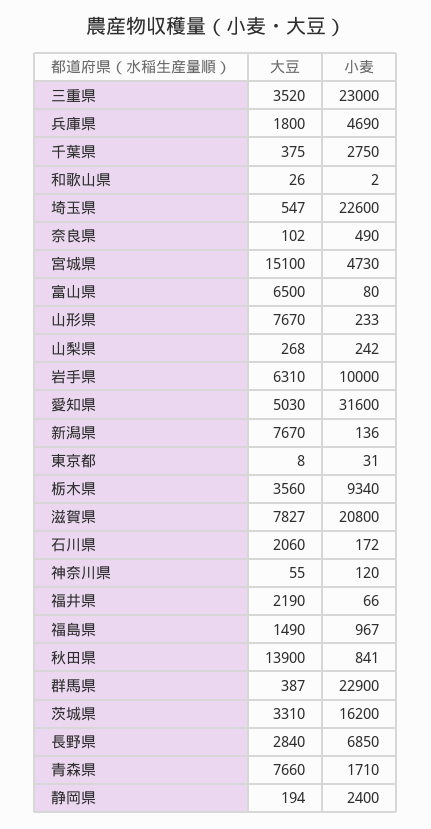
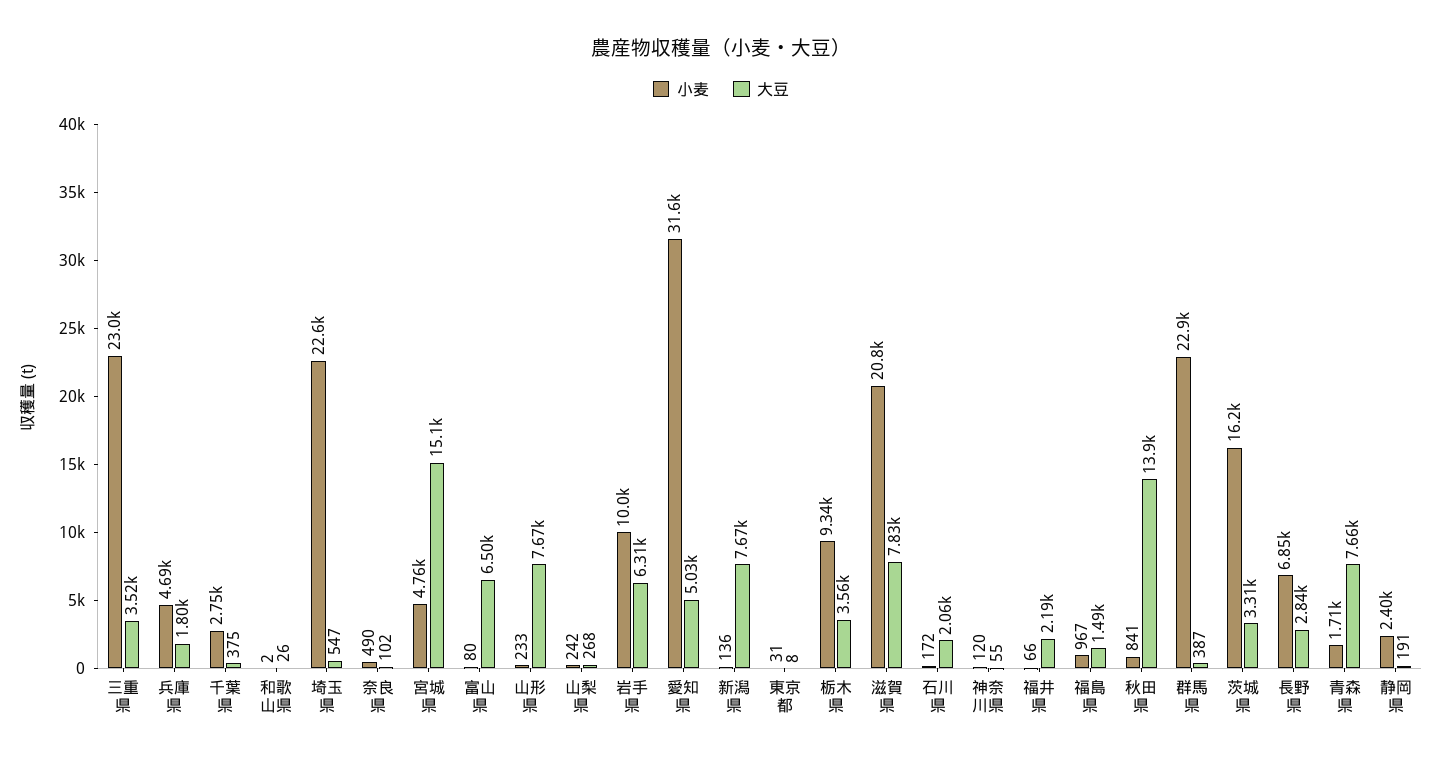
小麦, 宮城県: 4730 -> 4760
大豆, 滋賀県: 7827 -> 7830
大豆, 静岡県: 194 -> 191

